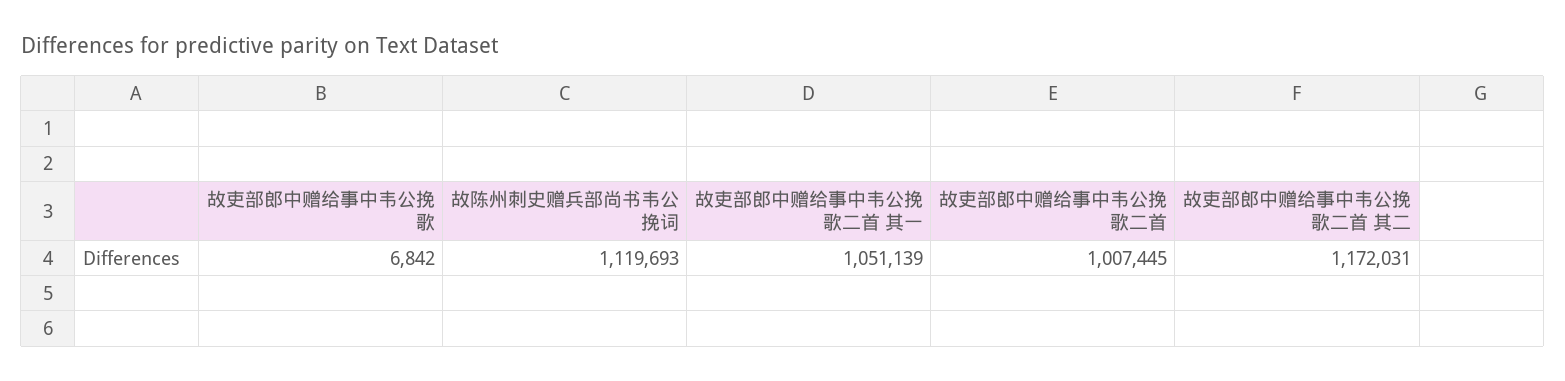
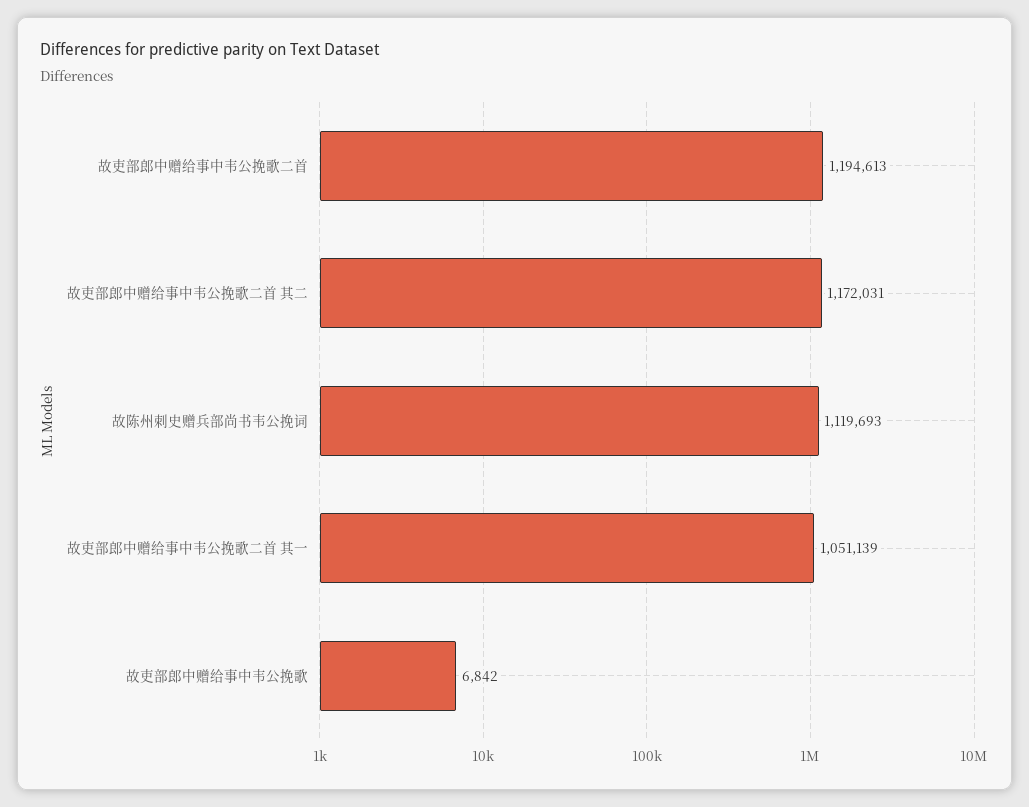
故吏部郎中赠给事中韦公挽歌二首: 1007445 -> 1194613

